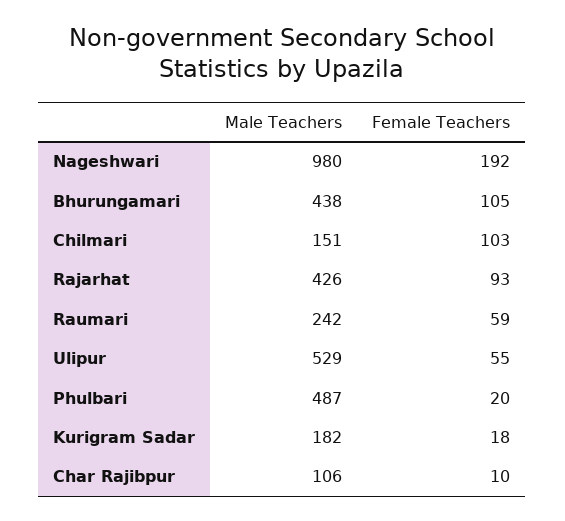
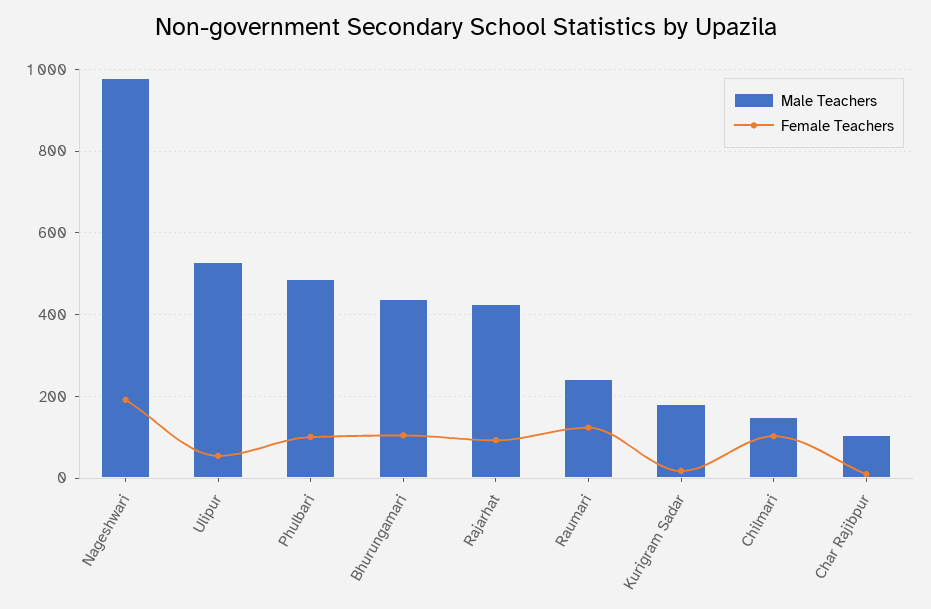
Female Teachers, Raumari: 59 -> 120
Female Teachers, Phulbari: 20 -> 100

